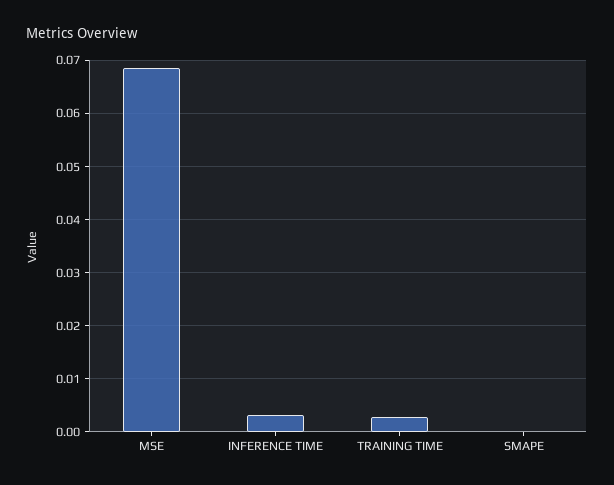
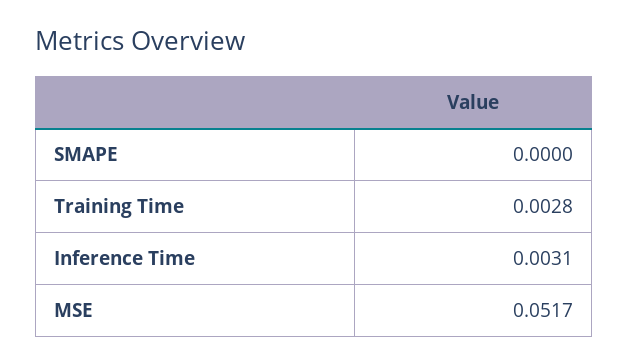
MSE: 0.068 -> 0.0517

